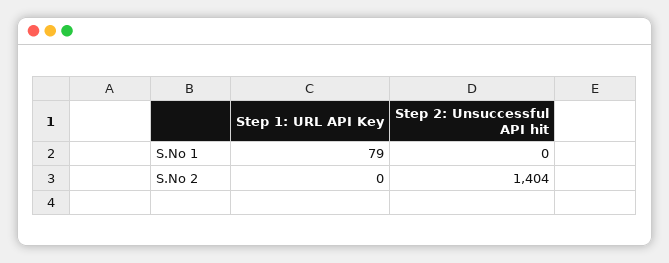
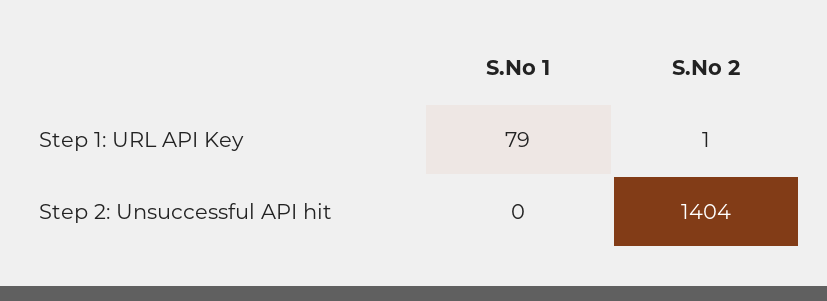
Step 1: URL API Key, S.No 2: 0 -> 1

